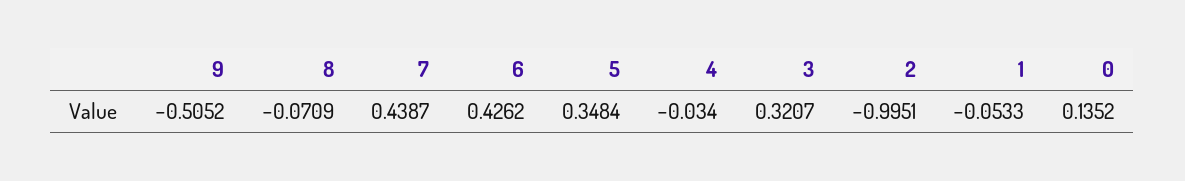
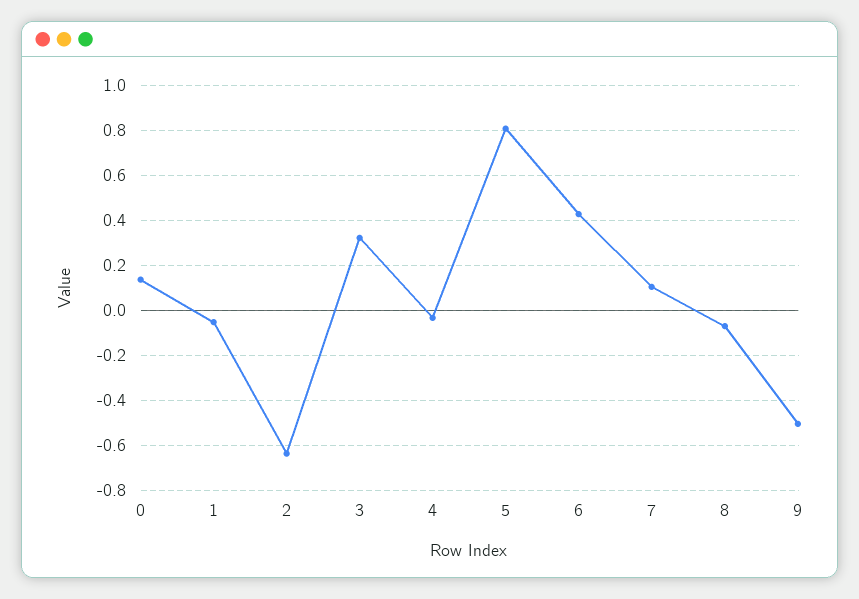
7: 0.4387 -> 0.1
5: 0.3484 -> 0.8
2: -0.9951 -> -0.65

